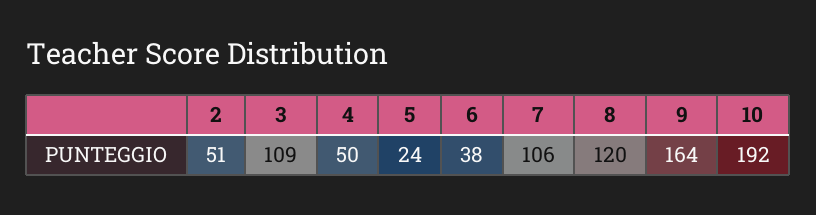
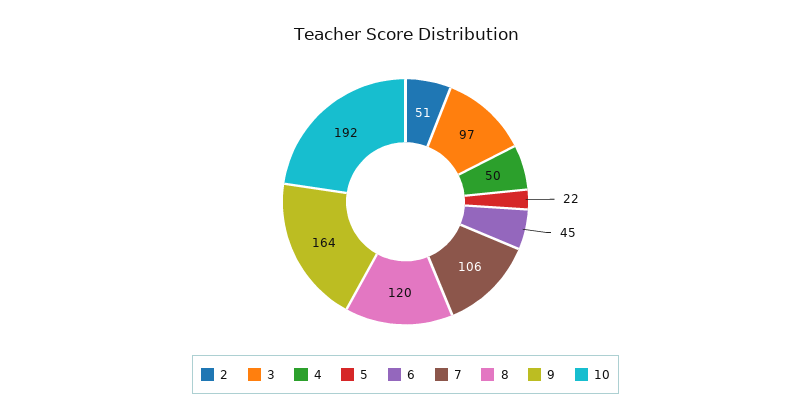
3: 109 -> 97
5: 24 -> 22
6: 38 -> 45

